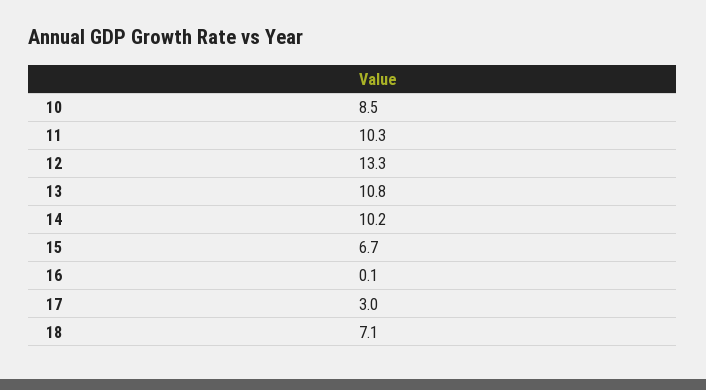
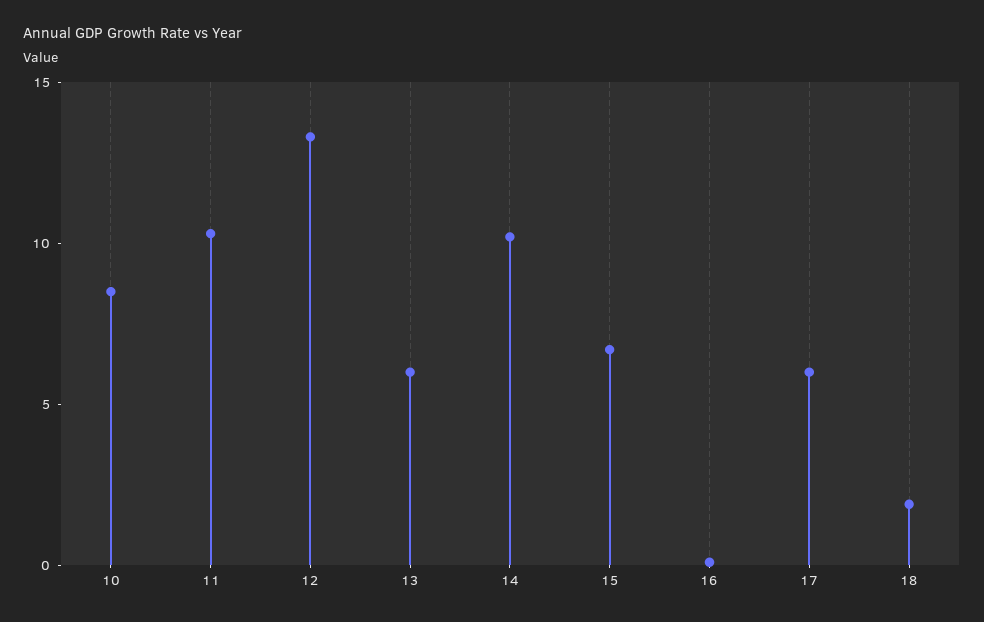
13: 10.8 -> 6
17: 3 -> 6
18: 7.1 -> 2

